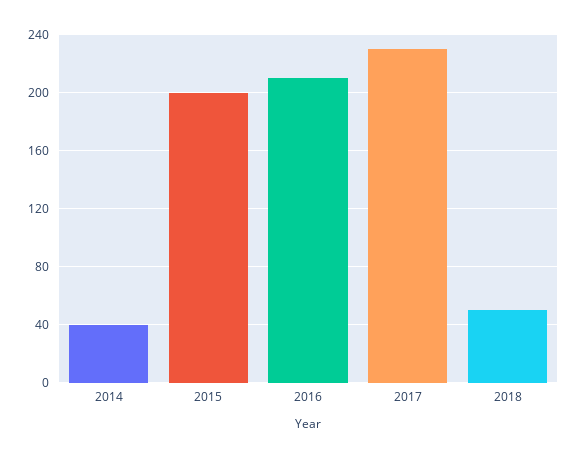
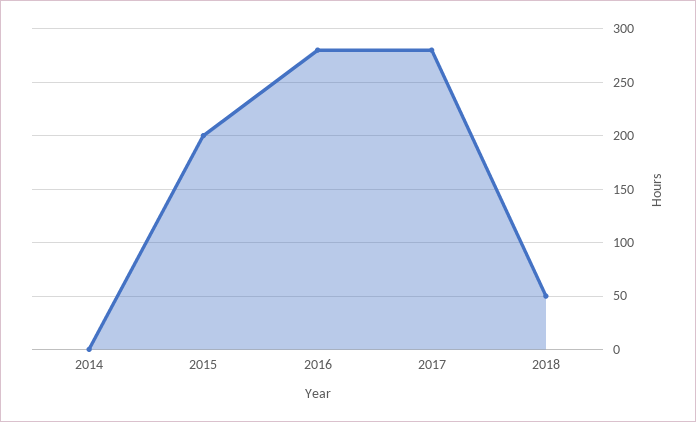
2014: 40 -> 0
2016: 210 -> 280
2017: 230 -> 280

